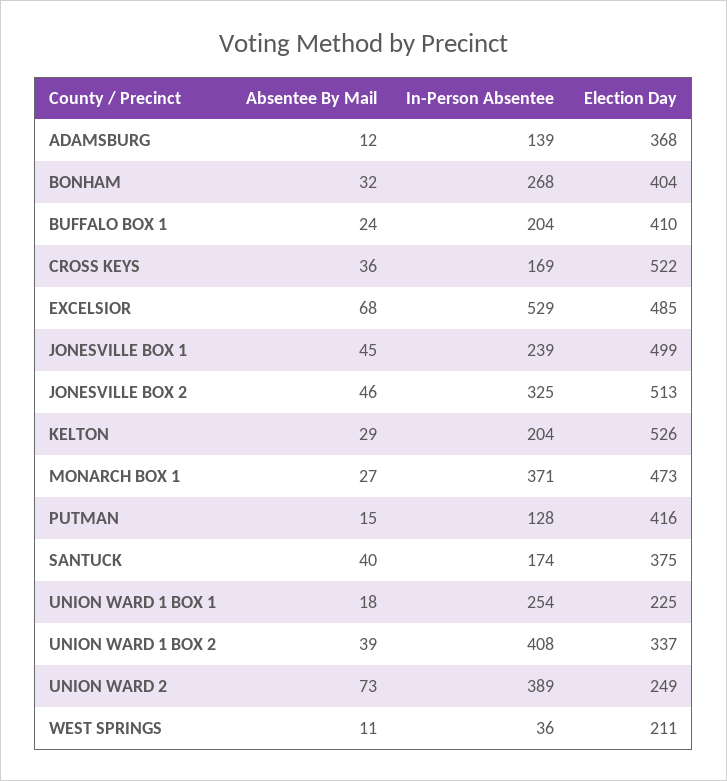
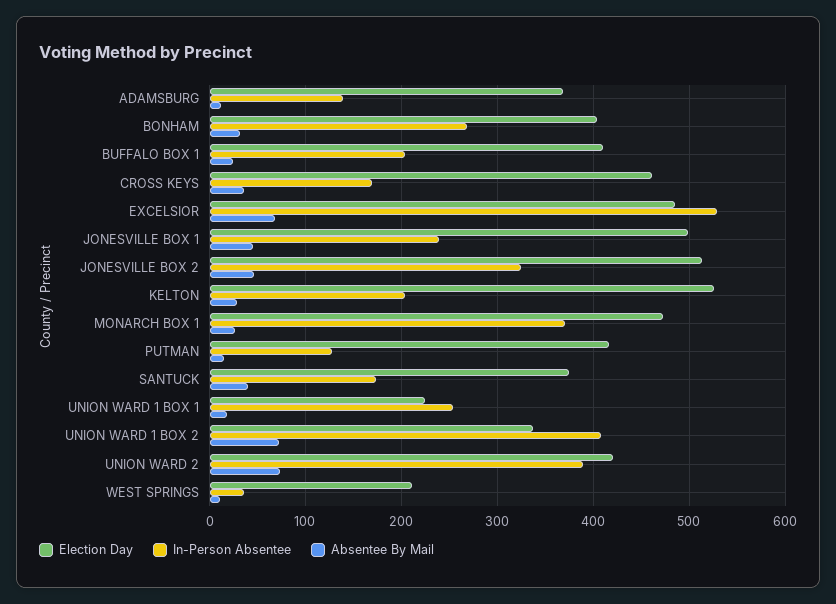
Election Day, CROSS KEYS: 522 -> 460
Absentee By Mail, UNION WARD 1 BOX 2: 39 -> 70
Election Day, UNION WARD 2: 249 -> 420

